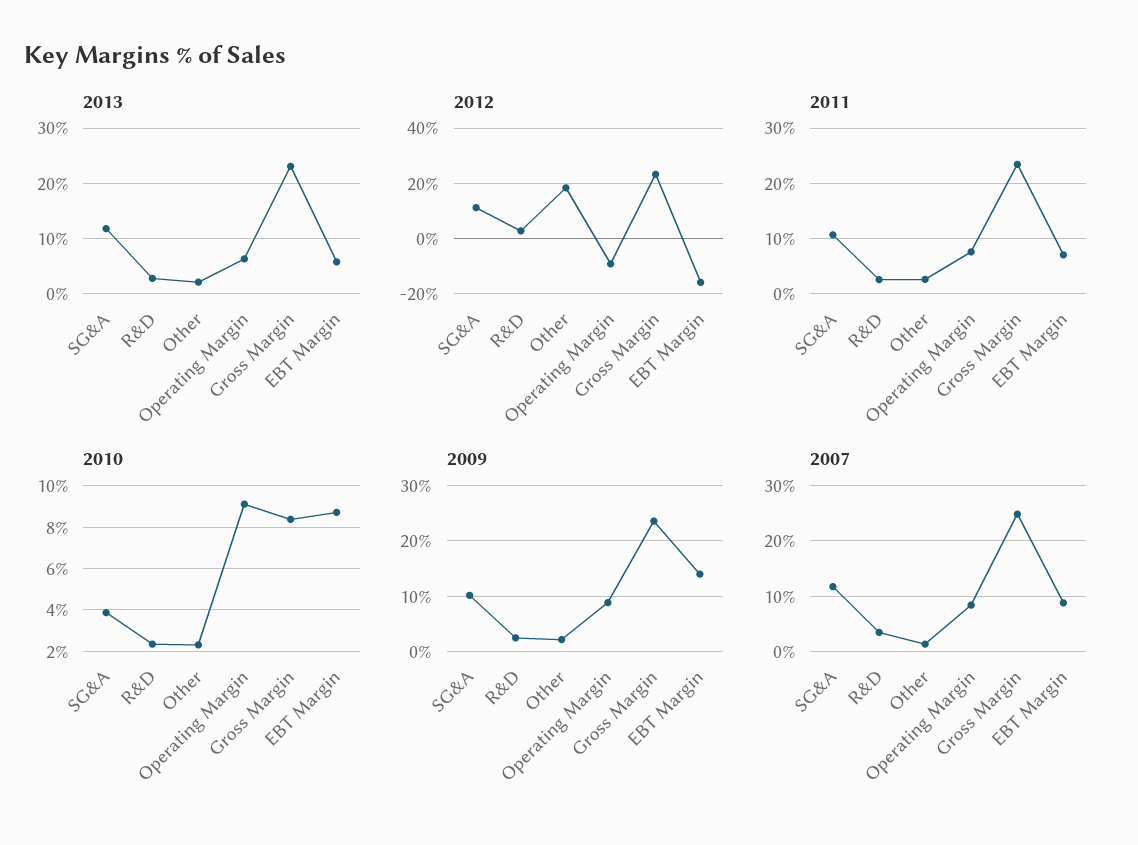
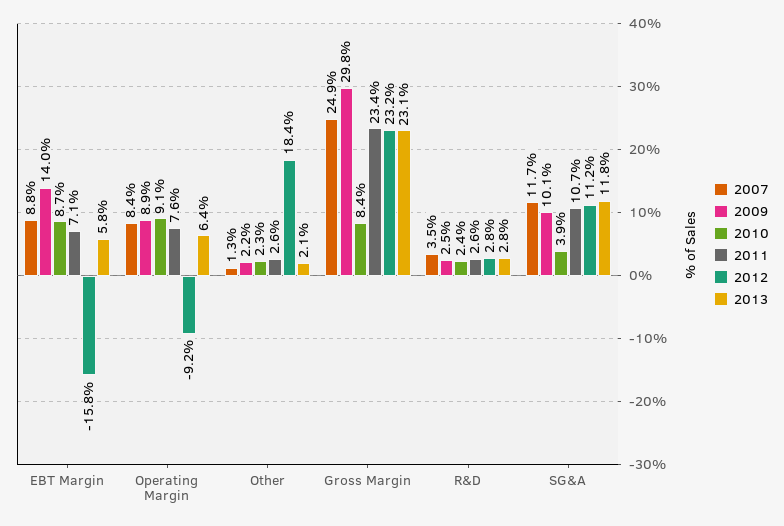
2009, Gross Margin: 24 -> 29.8

